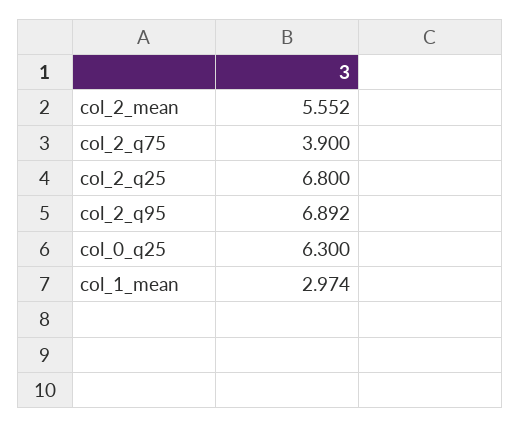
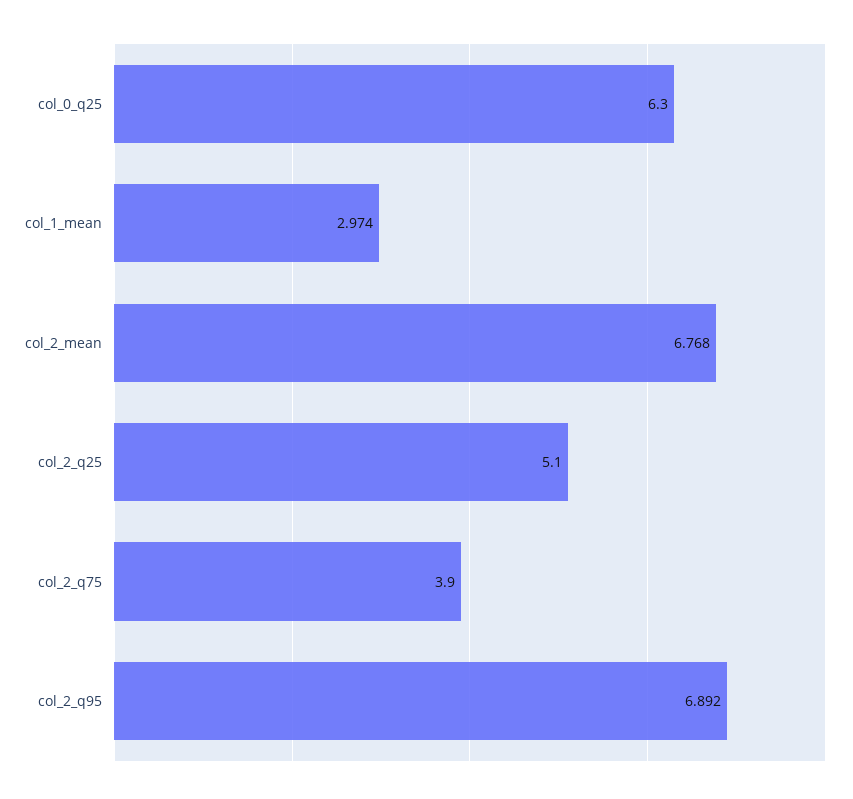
col_2_mean: 5.552 -> 6.768
col_2_q25: 6.8 -> 5.1

